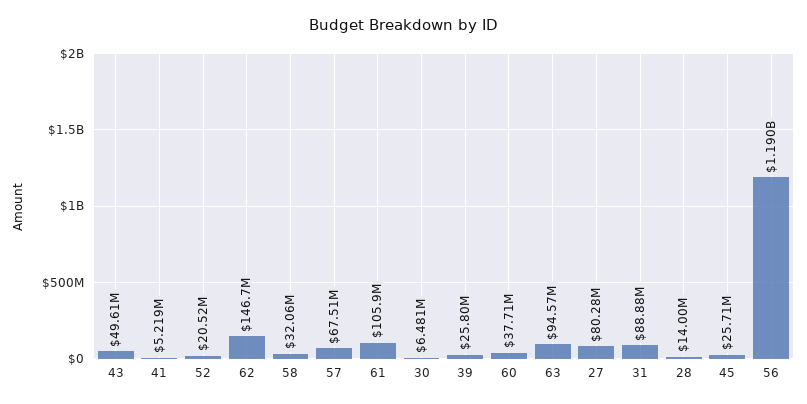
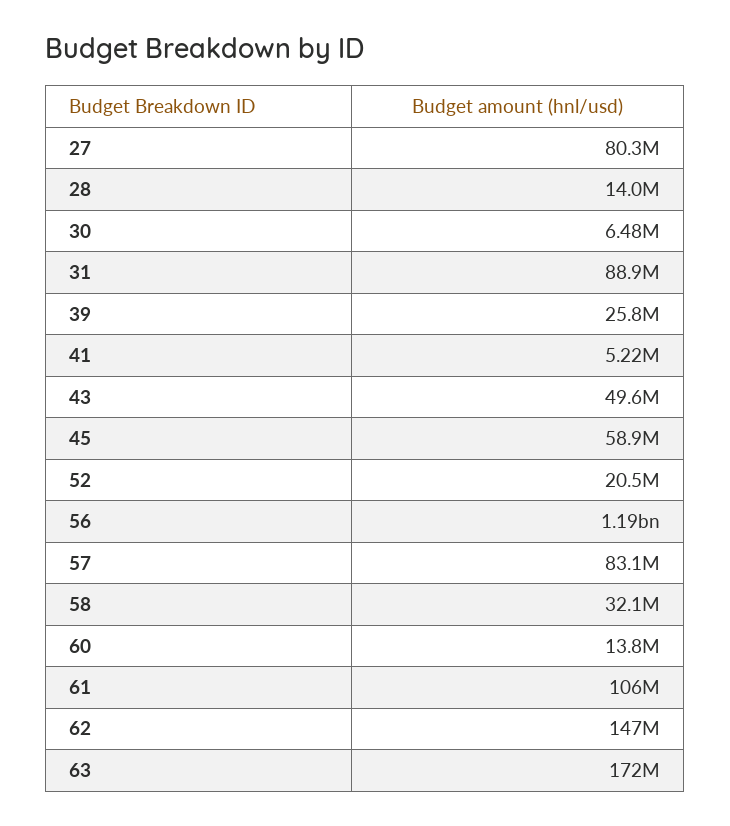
57: 67510000 -> 83100000
60: 37710000 -> 13800000
63: 94570000 -> 172000000
45: 25710000 -> 58900000

